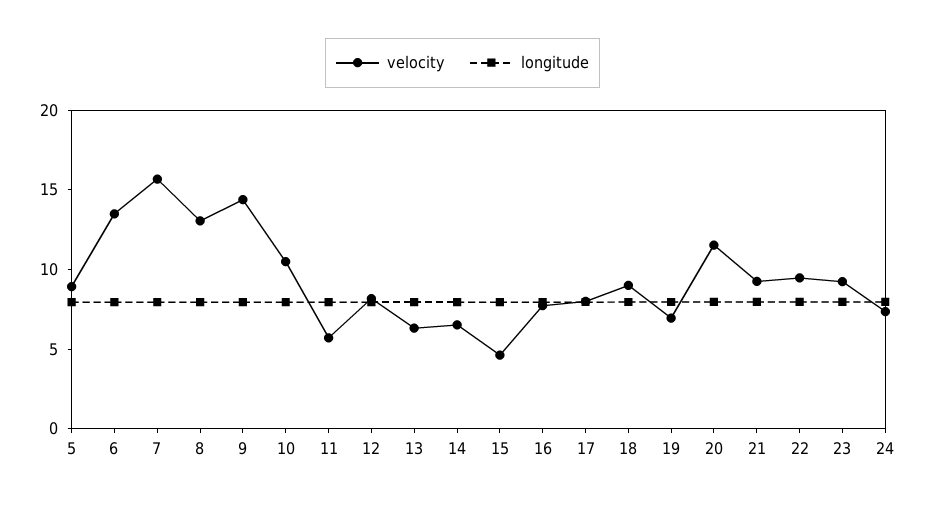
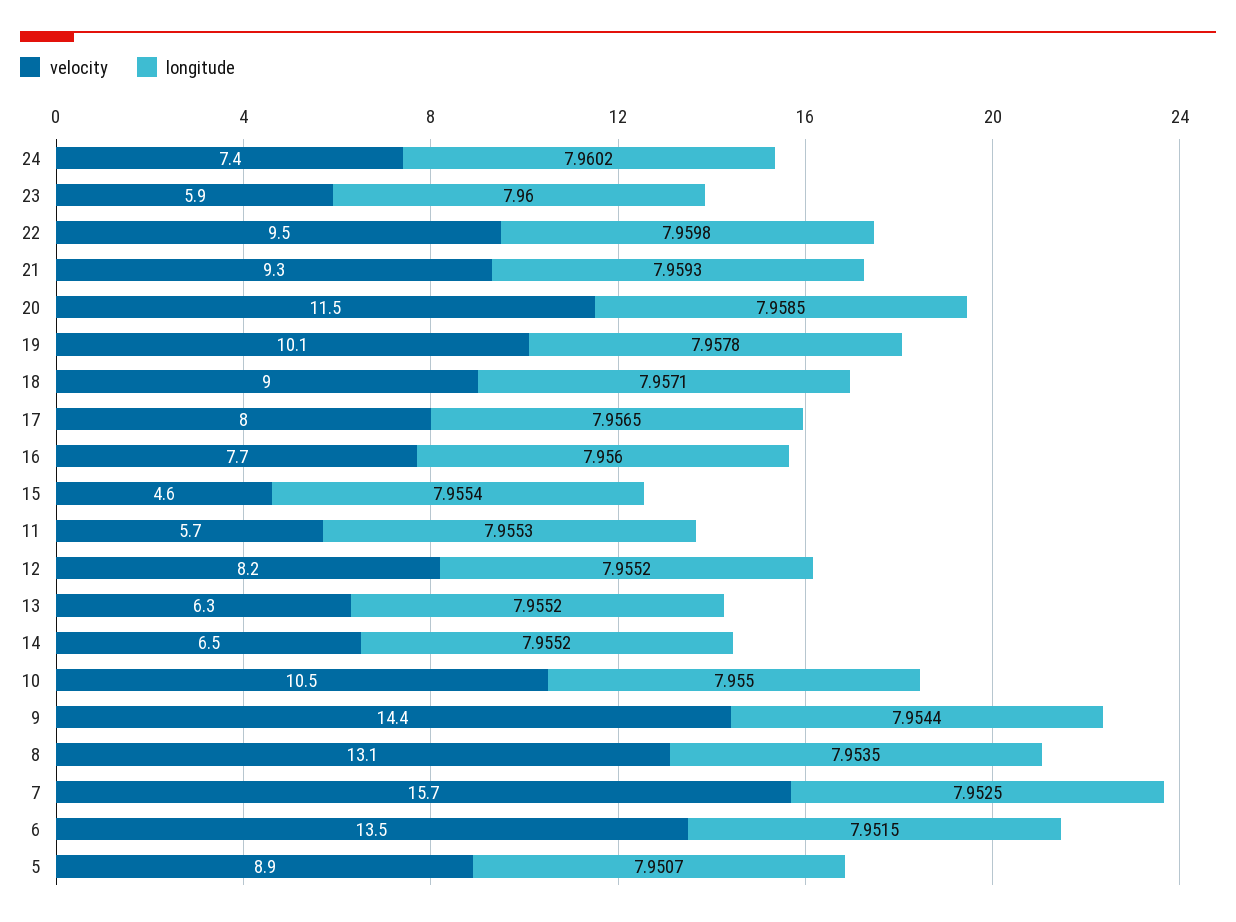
velocity, 19: 7 -> 10.1
velocity, 23: 9 -> 5.9

